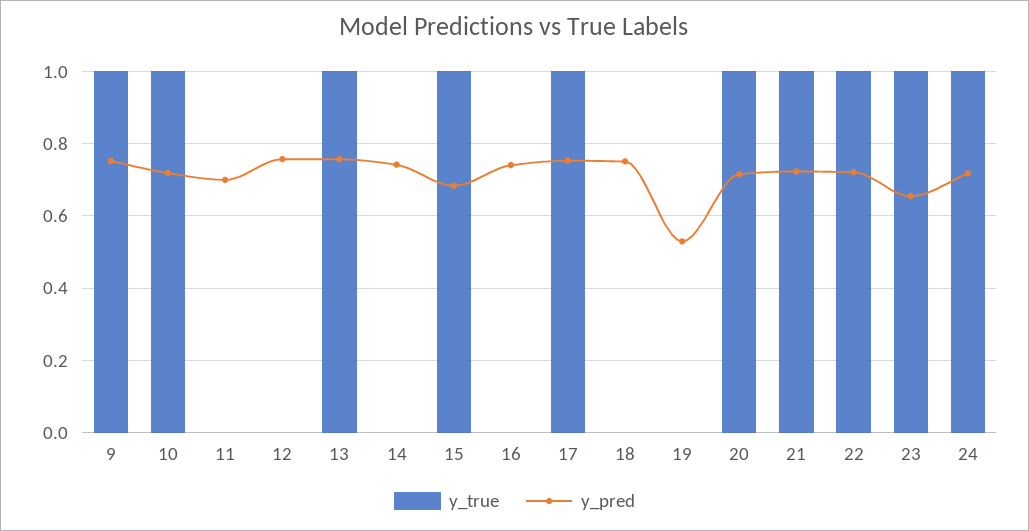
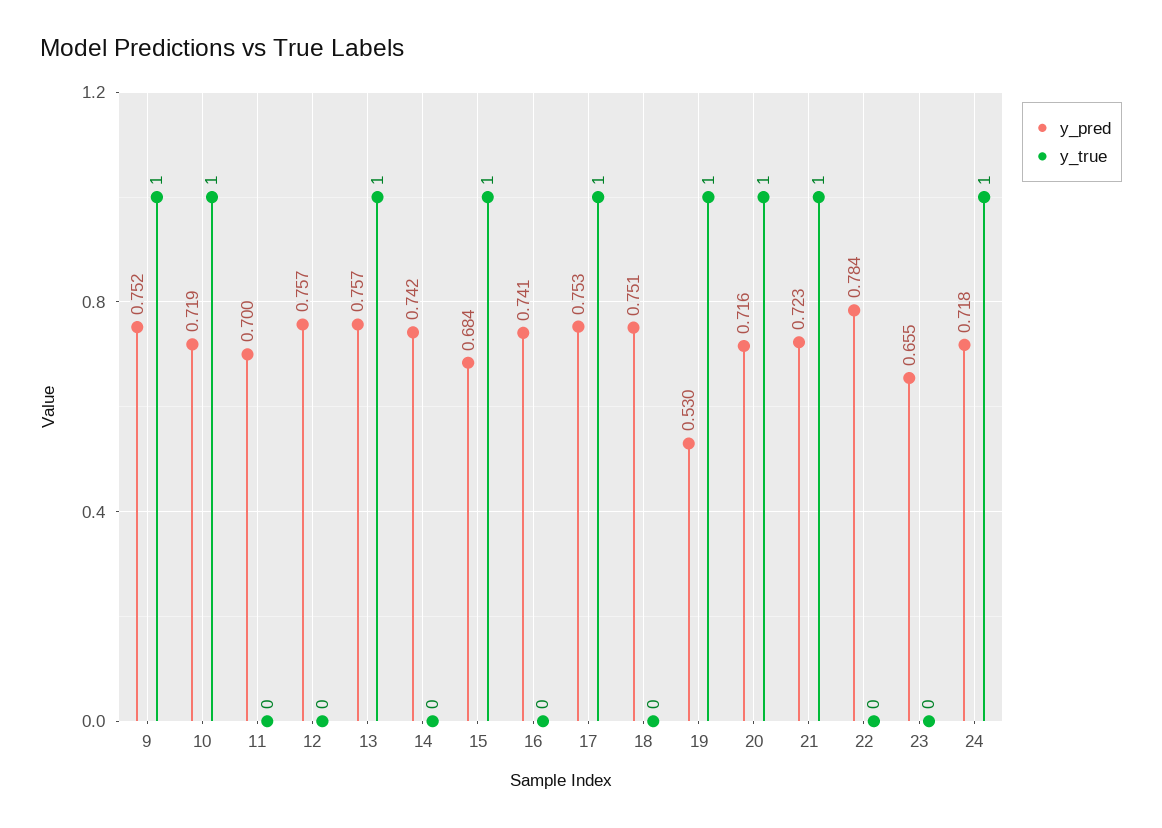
y_true, 19: 0 -> 1
y_true, 22: 1 -> 0
y_pred, 22: 0.72 -> 0.784
y_true, 23: 1 -> 0

